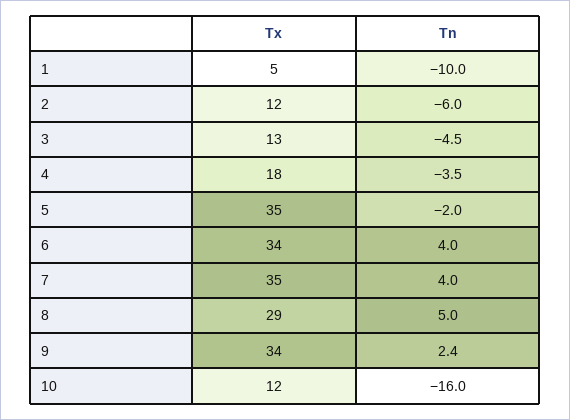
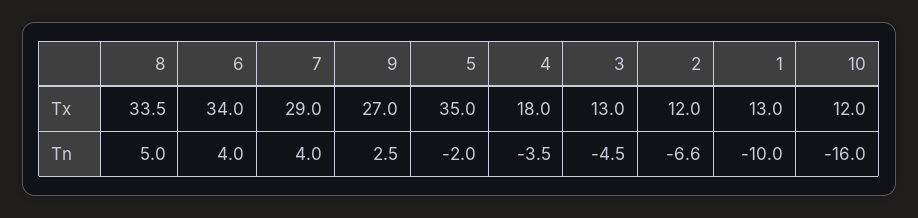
Tx, 1: 5 -> 13
Tn, 2: -6 -> -6.6
Tx, 7: 35 -> 29
Tx, 8: 29 -> 33.5
Tx, 9: 34 -> 27
Tn, 9: 2.4 -> 2.5

